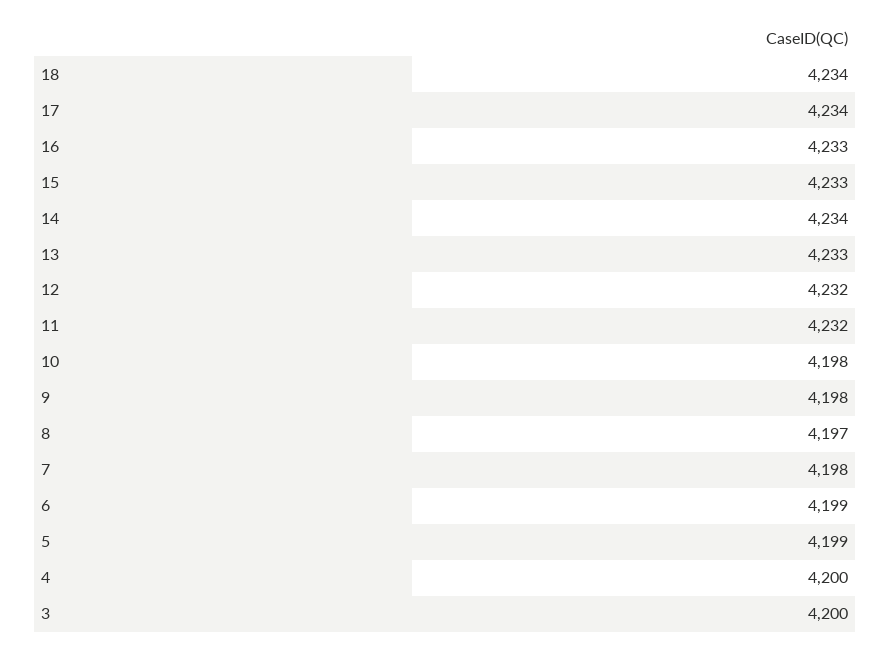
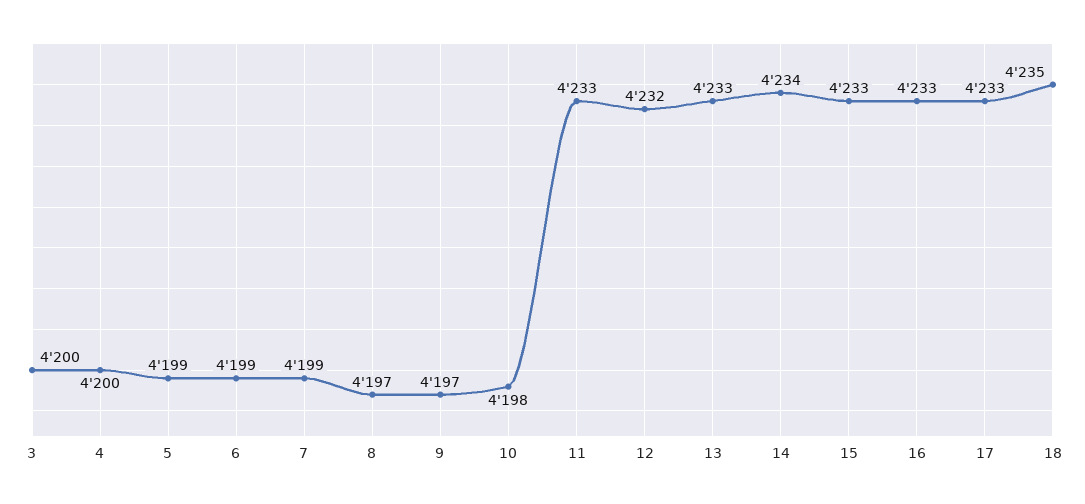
18: 4234 -> 4235
17: 4234 -> 4233
11: 4232 -> 4233
9: 4198 -> 4197
7: 4198 -> 4199

